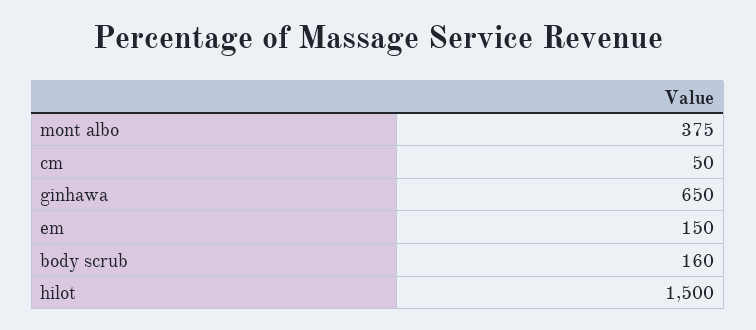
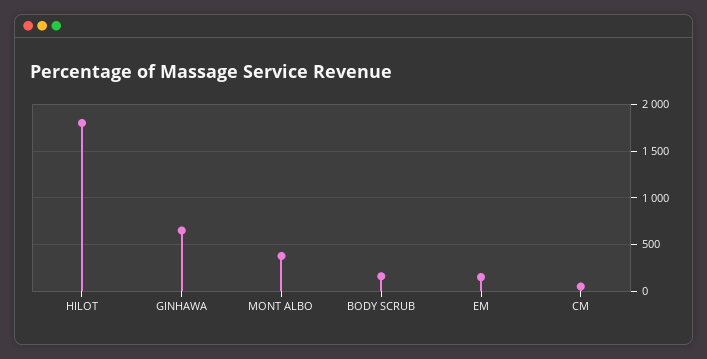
hilot: 1500 -> 1800

